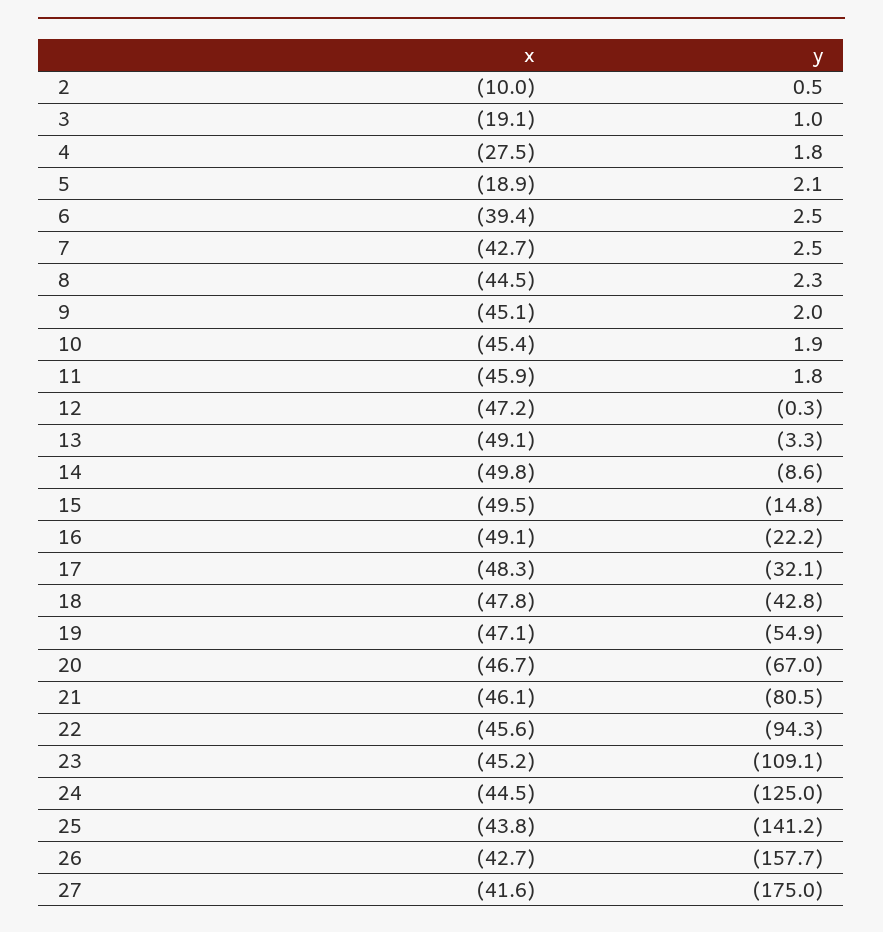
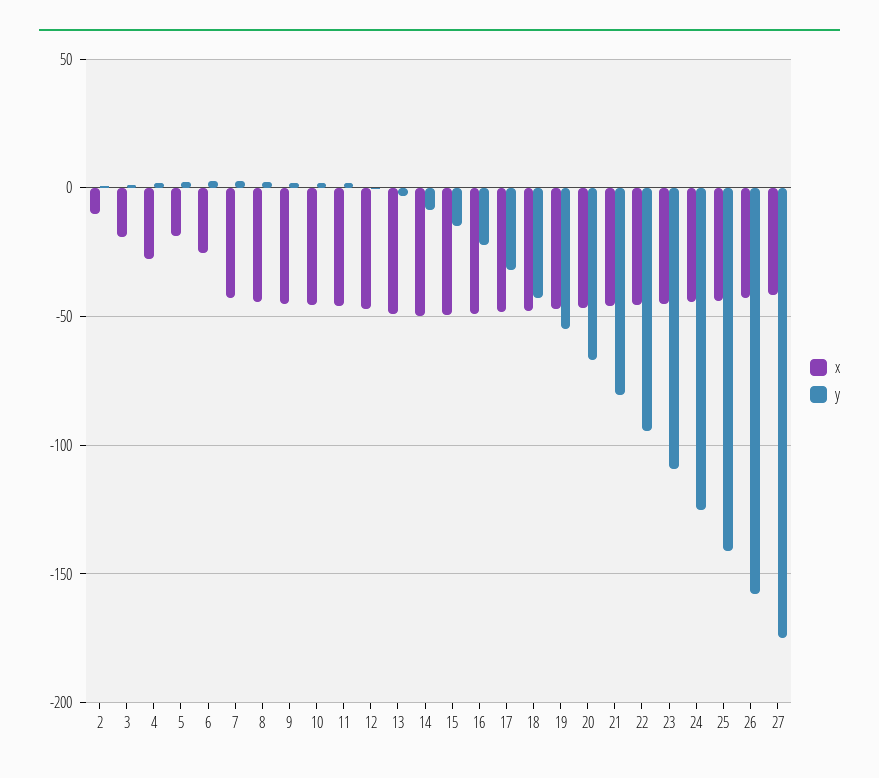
x, 6: -39.4 -> -25

